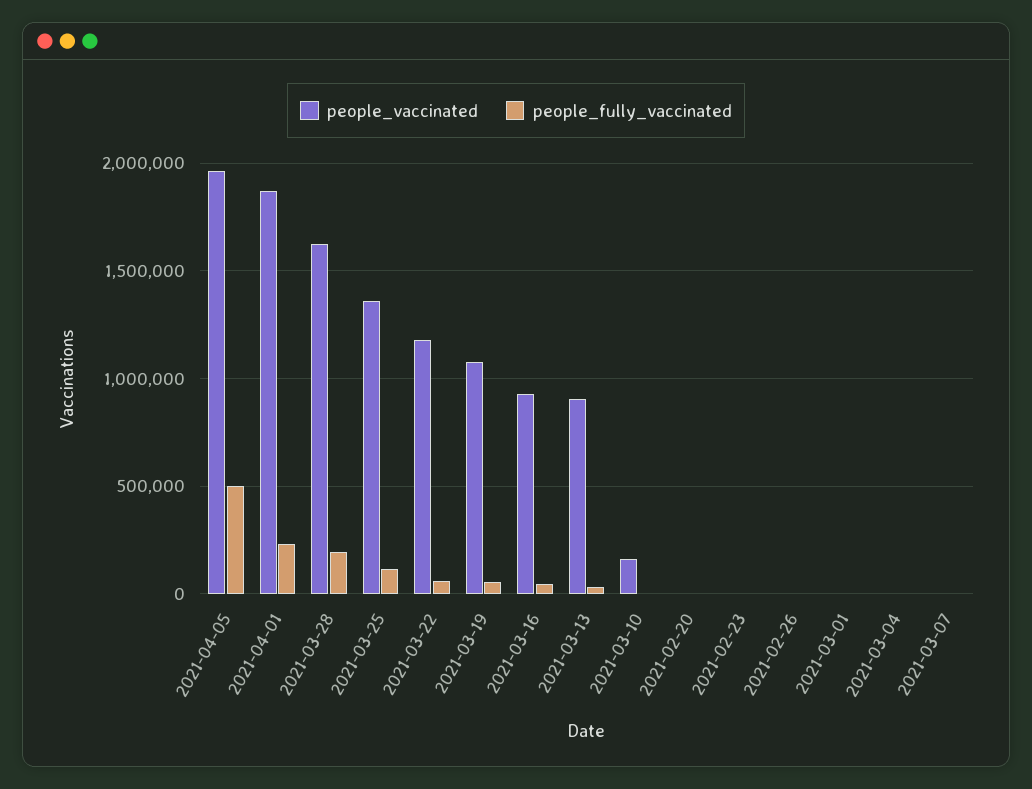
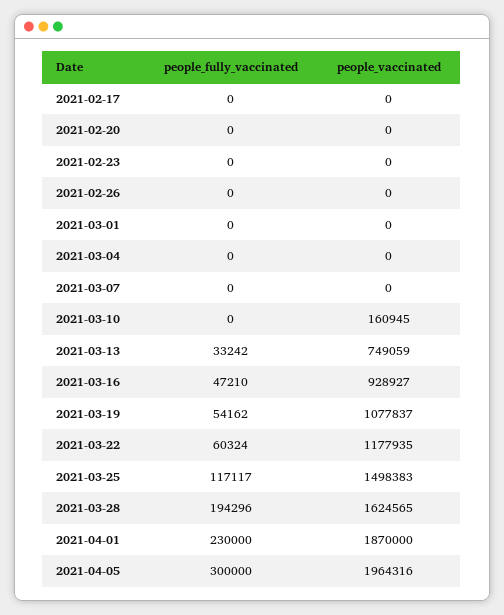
people_fully_vaccinated, 2021-04-05: 500000 -> 300000
people_vaccinated, 2021-03-25: 1350000 -> 1498383
people_vaccinated, 2021-03-13: 900000 -> 749059
people_fully_vaccinated, 2021-02-17: none -> 0
people_vaccinated, 2021-02-17: none -> 0

